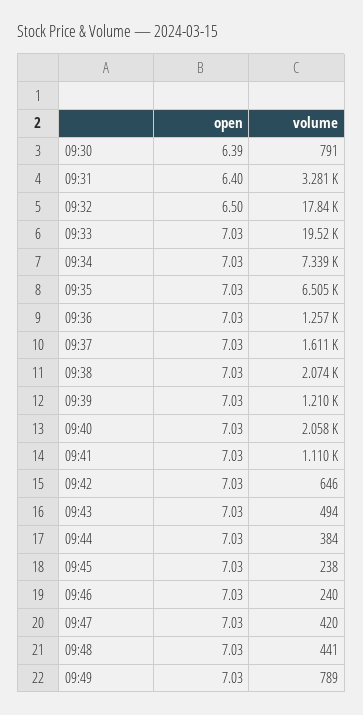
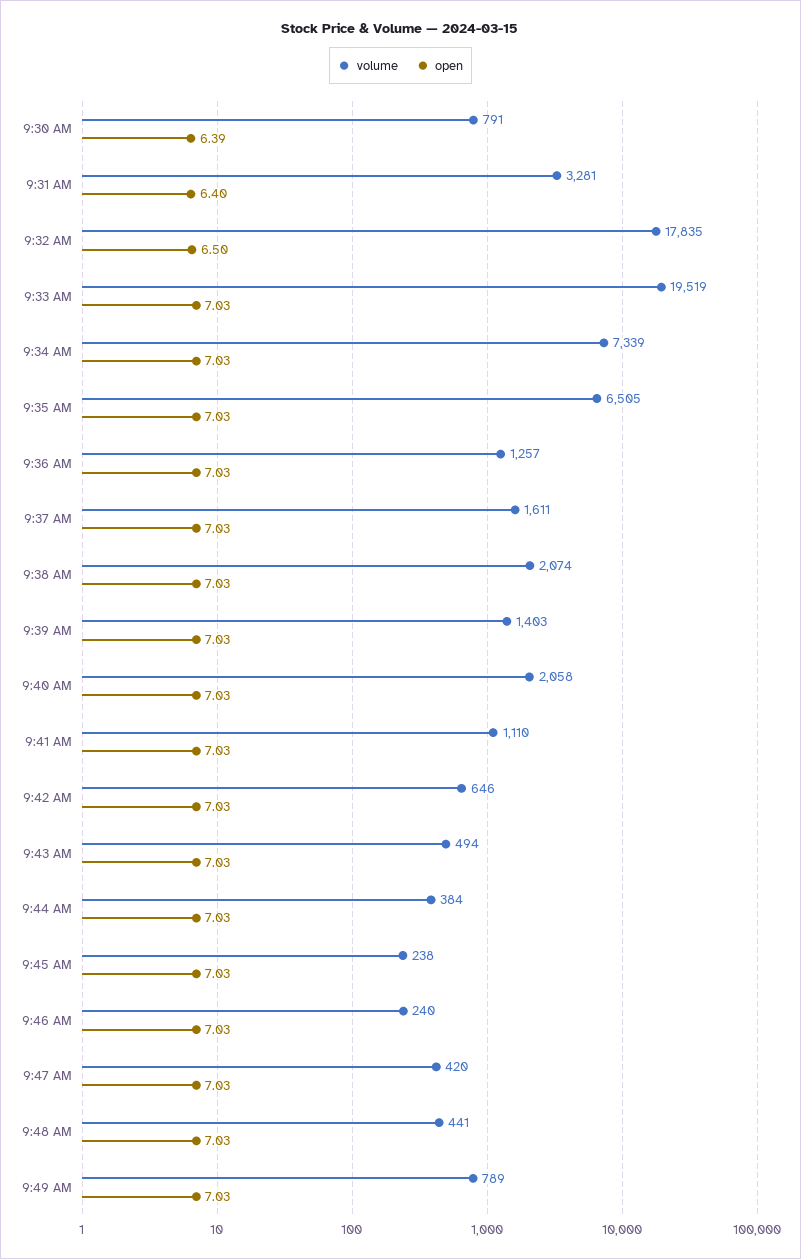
volume, 09:39: 1210 -> 1403

